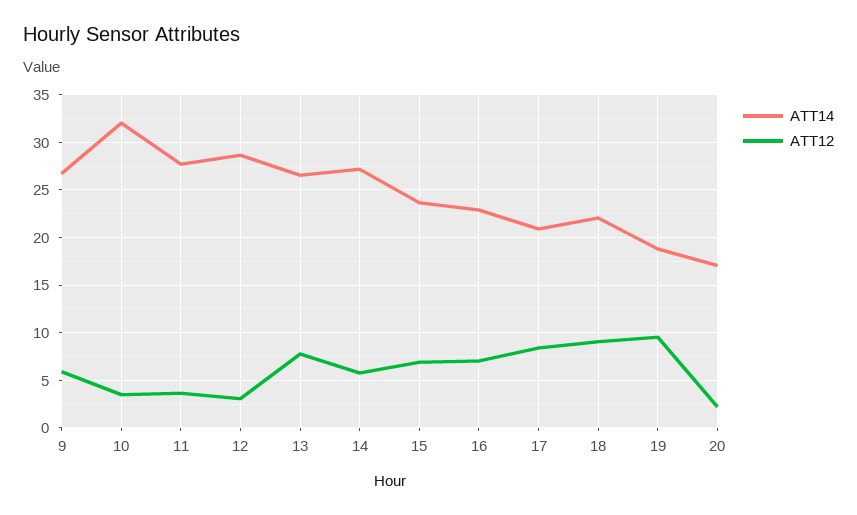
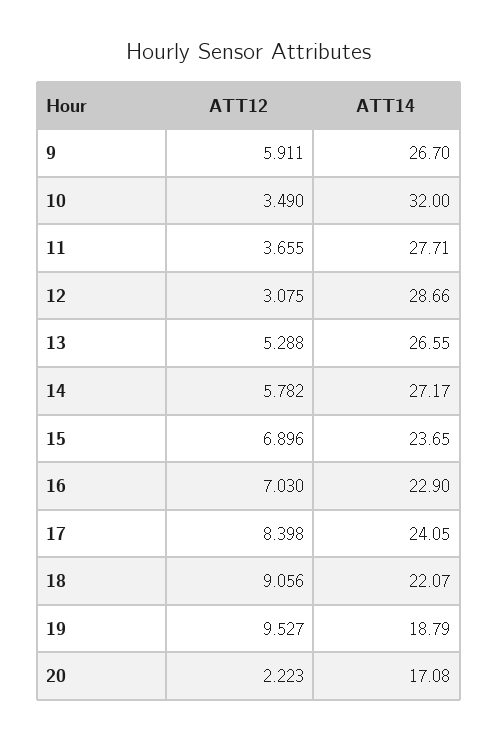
ATT12, 13: 8 -> 5.288
ATT14, 17: 21 -> 24.05

